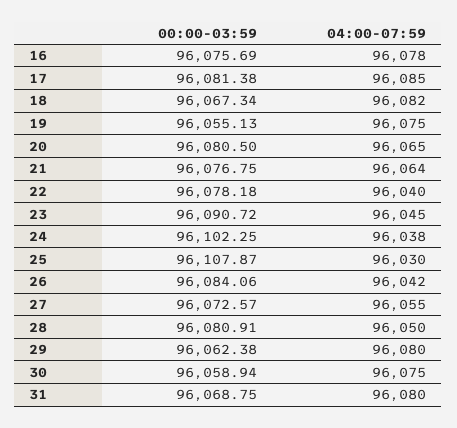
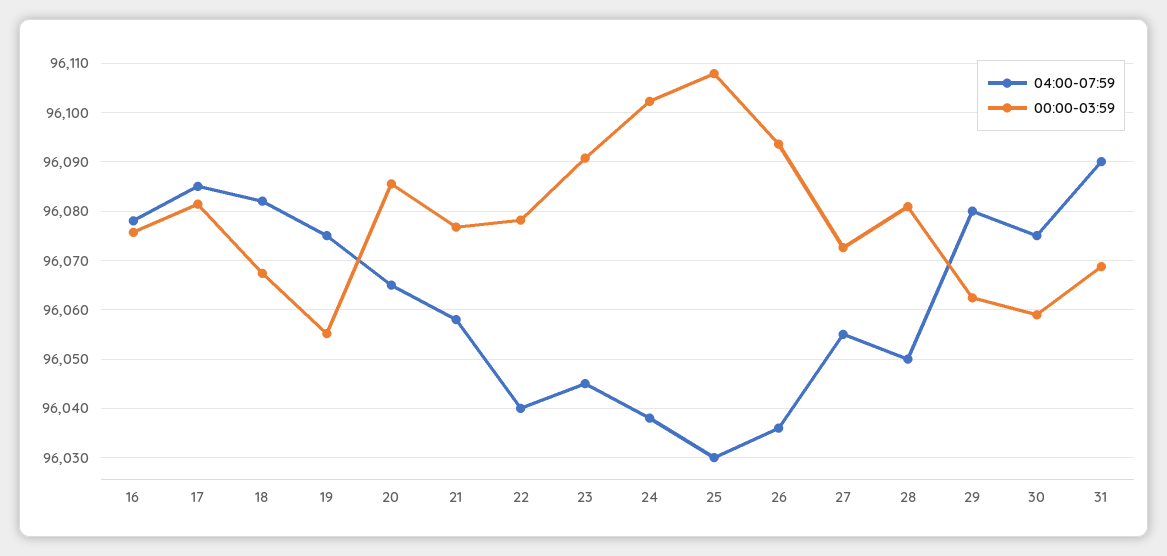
00:00-03:59, 20: 96080.5 -> 96086
04:00-07:59, 21: 96064 -> 96058
00:00-03:59, 26: 96084.06 -> 96094
04:00-07:59, 26: 96042 -> 96036
04:00-07:59, 31: 96080 -> 96090

